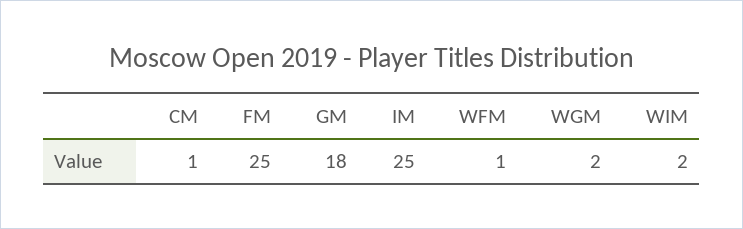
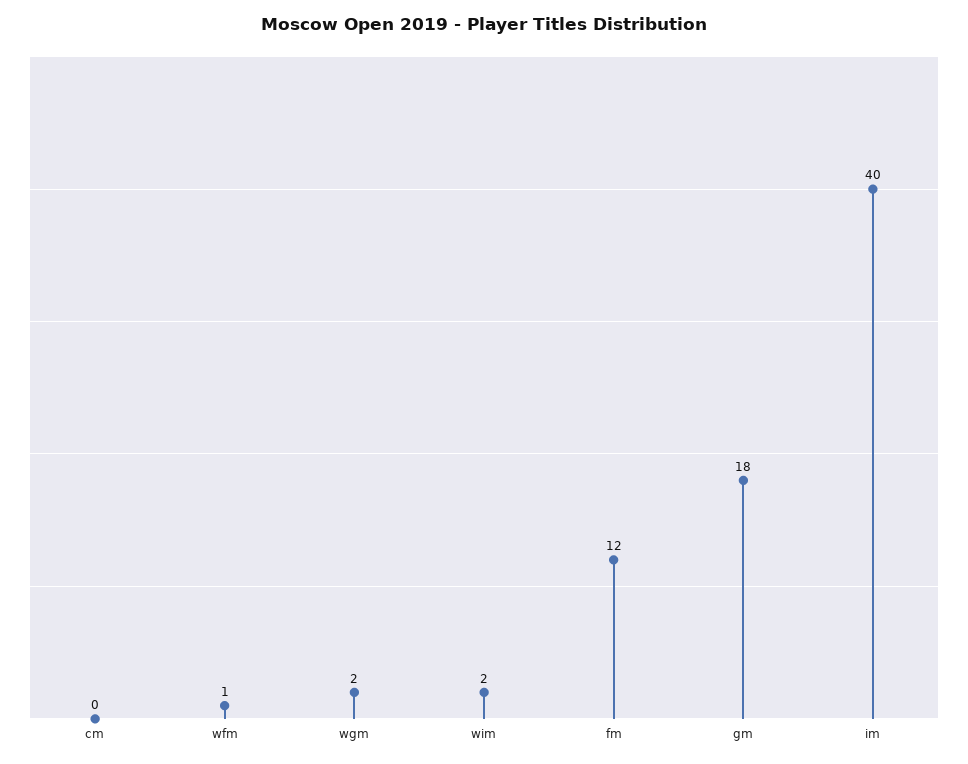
CM: 1 -> 0
FM: 25 -> 12
IM: 25 -> 40

